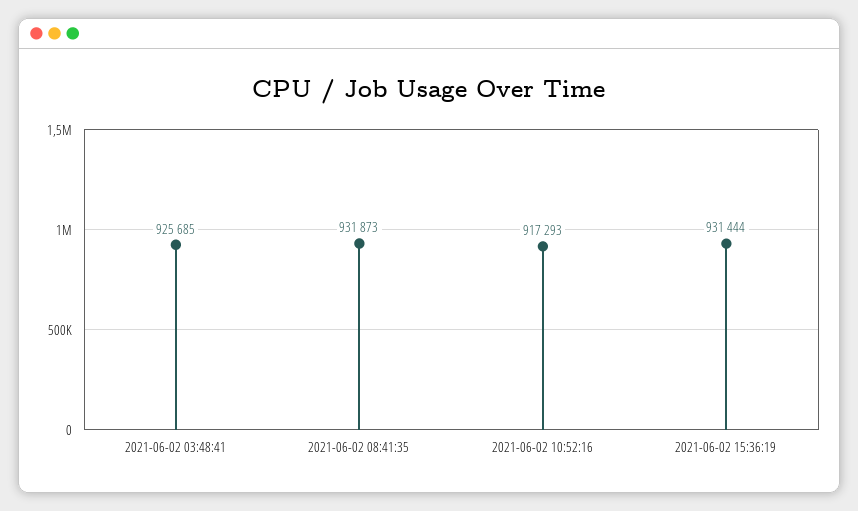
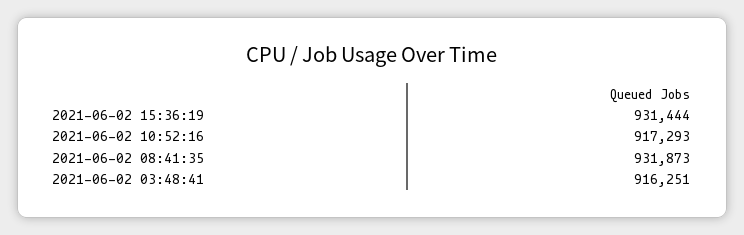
2021-06-02 03:48:41: 925685 -> 916251

